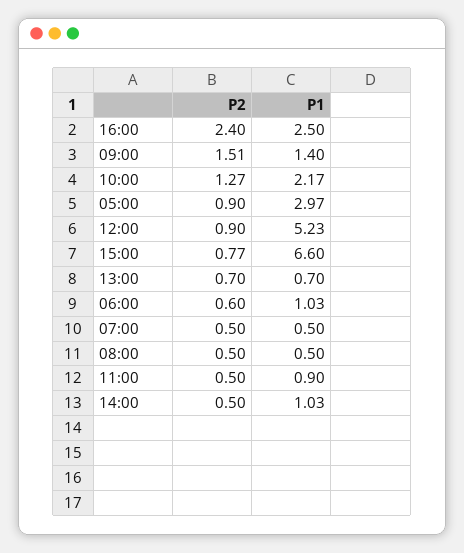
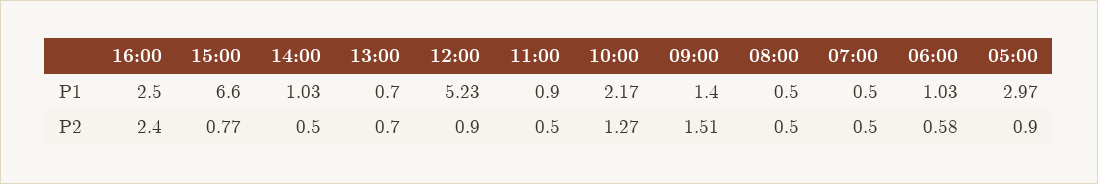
P2, 06:00: 0.6 -> 0.58

